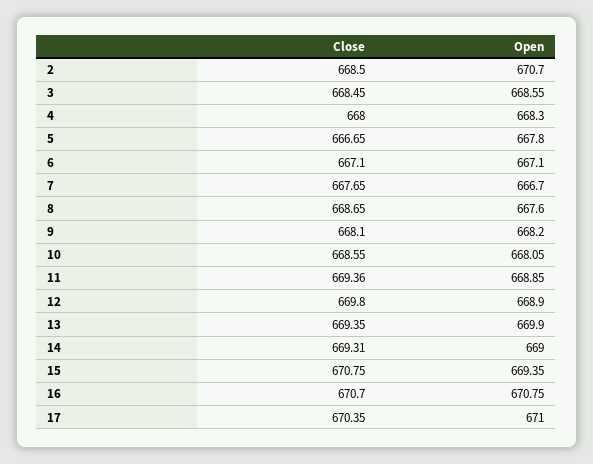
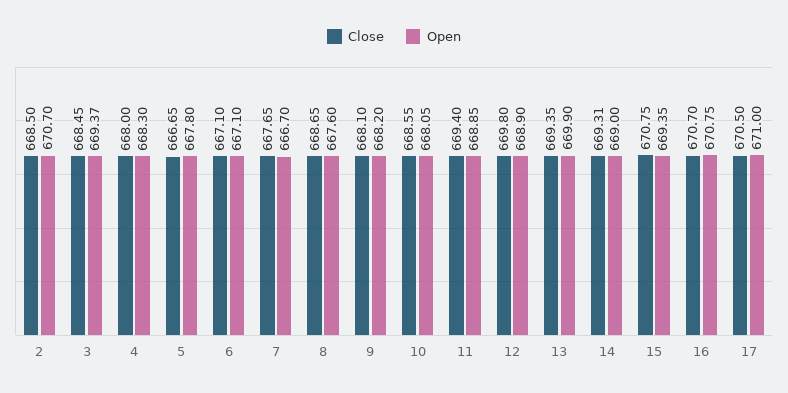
Open, 3: 668.55 -> 669.37
Close, 11: 669.36 -> 669.4
Close, 17: 670.35 -> 670.5

